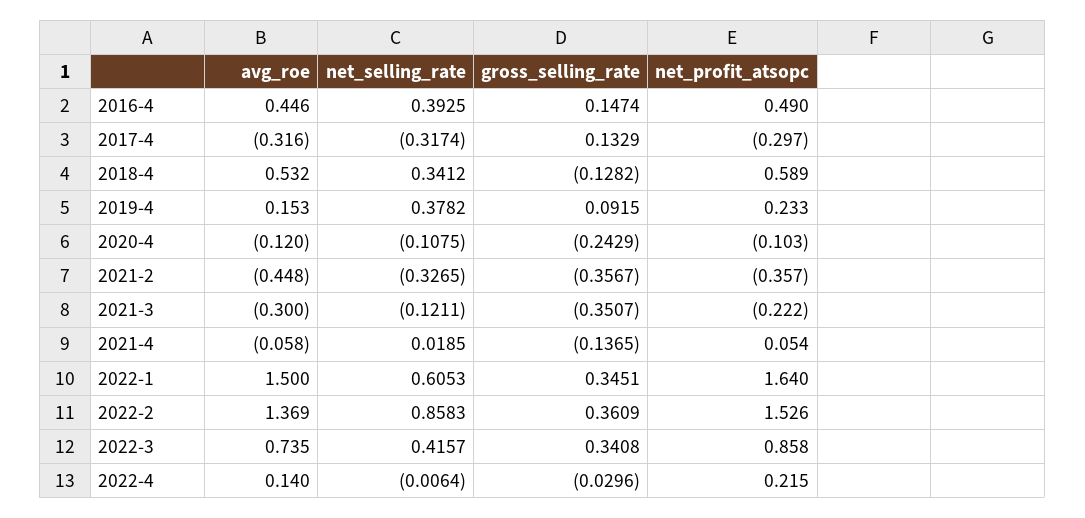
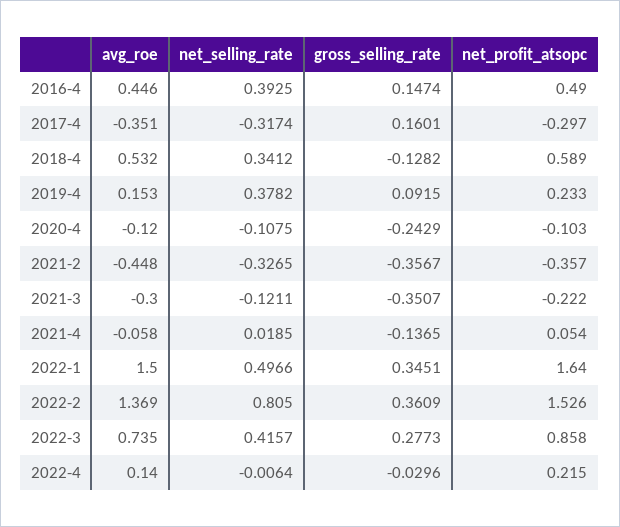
avg_roe, 2017-4: -0.316 -> -0.351
gross_selling_rate, 2017-4: 0.1329 -> 0.1601
net_selling_rate, 2022-1: 0.6053 -> 0.4966
net_selling_rate, 2022-2: 0.8583 -> 0.805
gross_selling_rate, 2022-3: 0.3408 -> 0.2773

